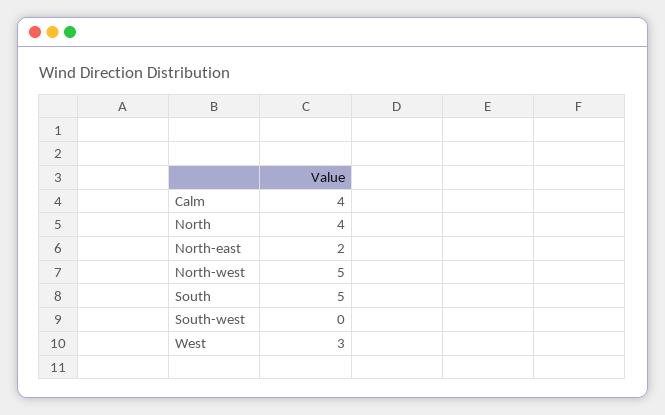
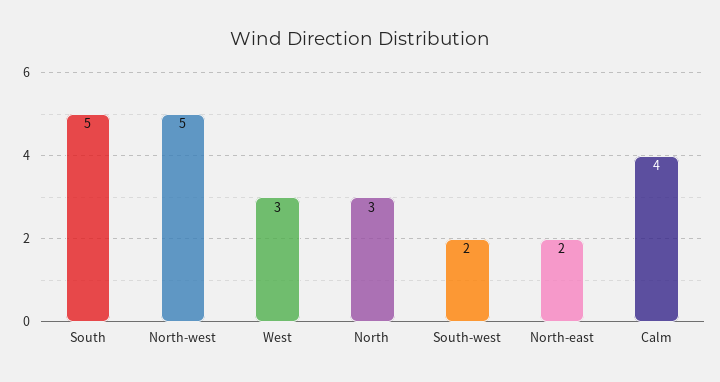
North: 4 -> 3
South-west: 0 -> 2

